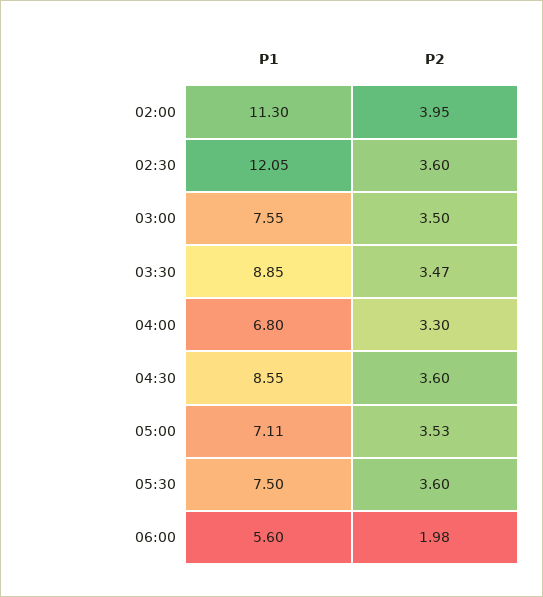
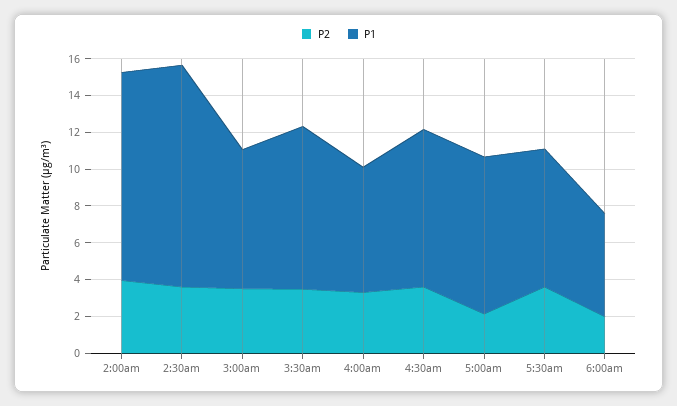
P1, 05:00: 7.11 -> 8.5
P2, 05:00: 3.53 -> 2

